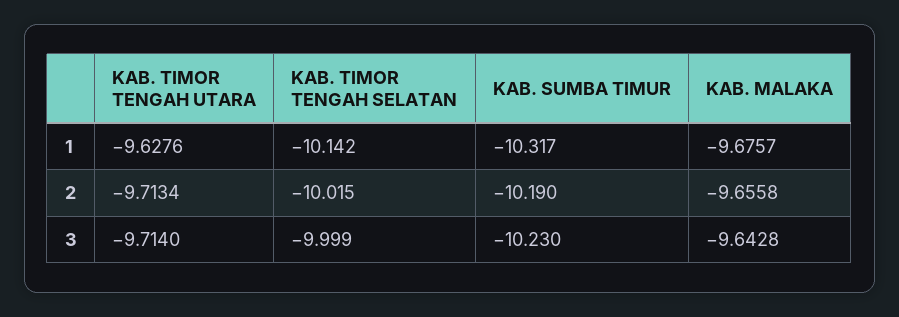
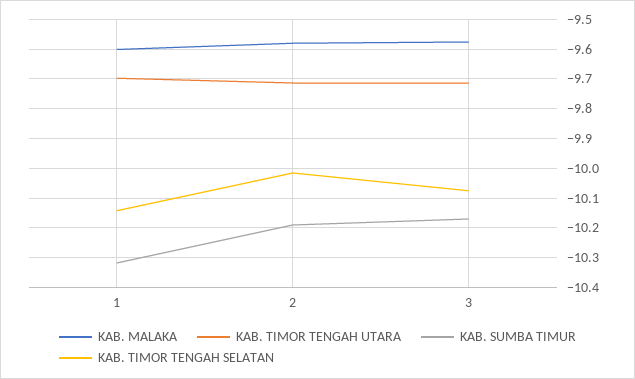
KAB. TIMOR TENGAH UTARA, 1: -9.6276 -> -9.7
KAB. MALAKA, 1: -9.6757 -> -9.6
KAB. MALAKA, 2: -9.6558 -> -9.575
KAB. TIMOR TENGAH SELATAN, 3: -9.999 -> -10.075
KAB. SUMBA TIMUR, 3: -10.23 -> -10.175
KAB. MALAKA, 3: -9.6428 -> -9.575

